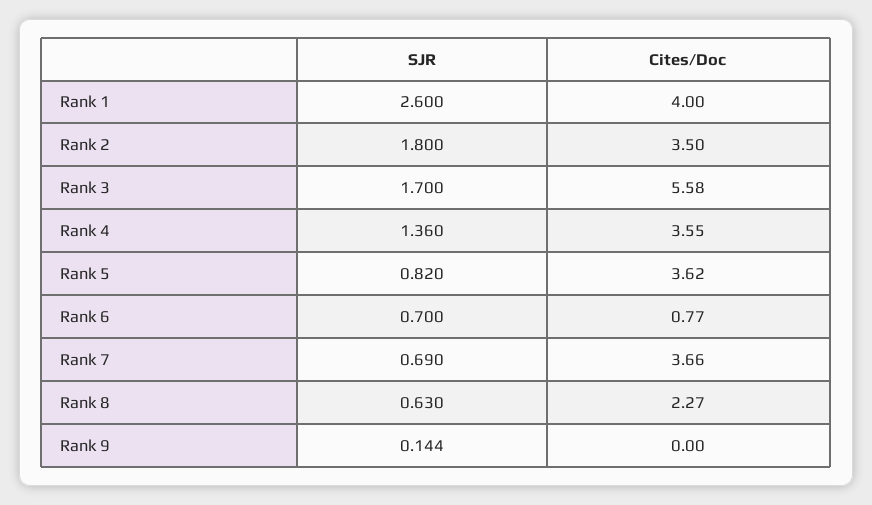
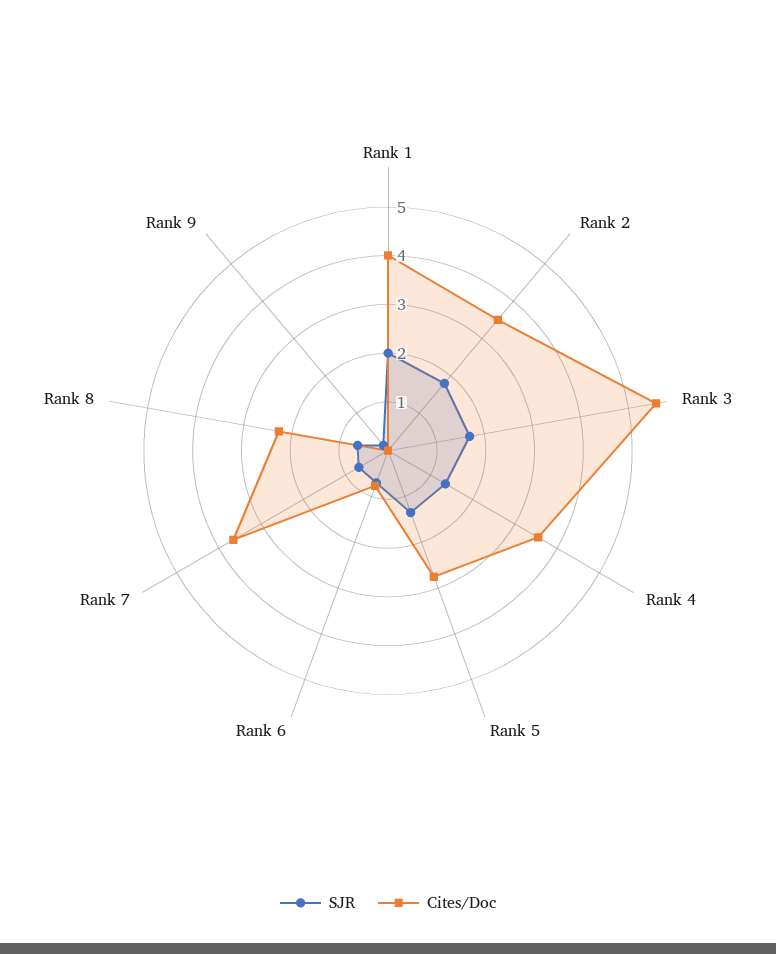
SJR, Rank 1: 2.6 -> 2
SJR, Rank 5: 0.82 -> 1.4
Cites/Doc, Rank 5: 3.62 -> 2.8

